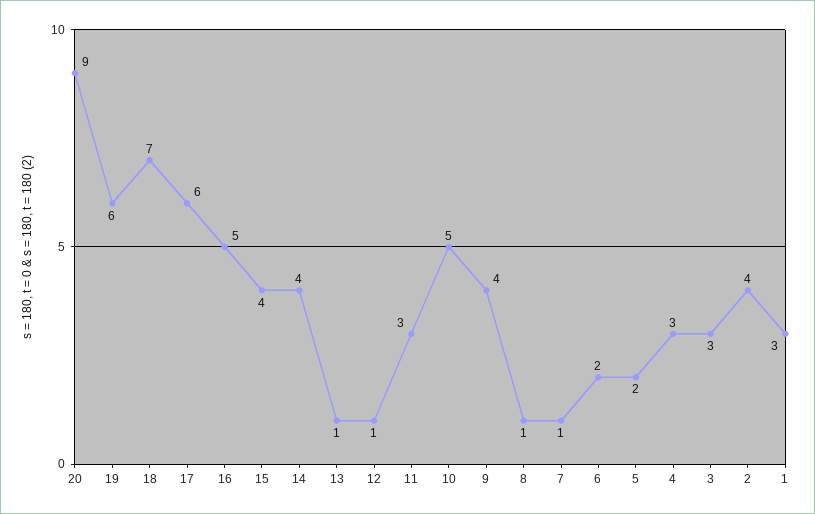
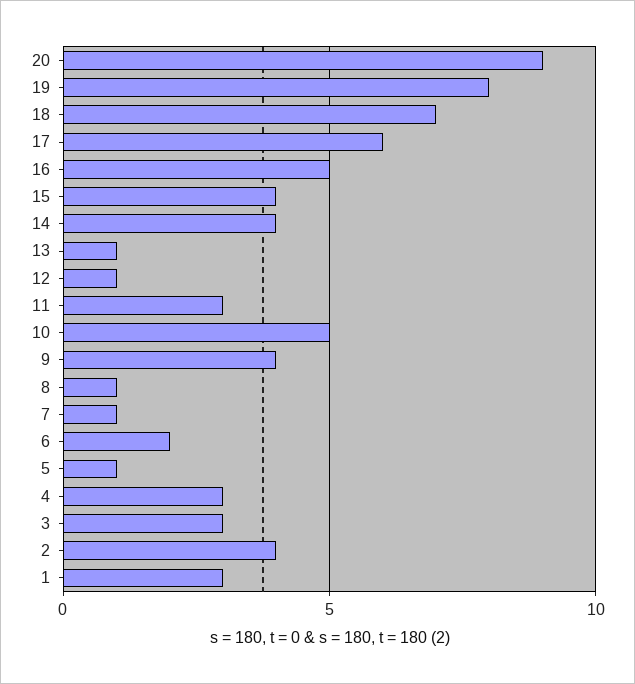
19: 6 -> 8
5: 2 -> 1

